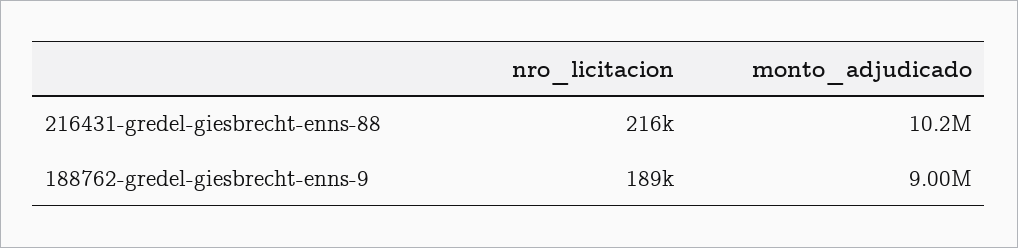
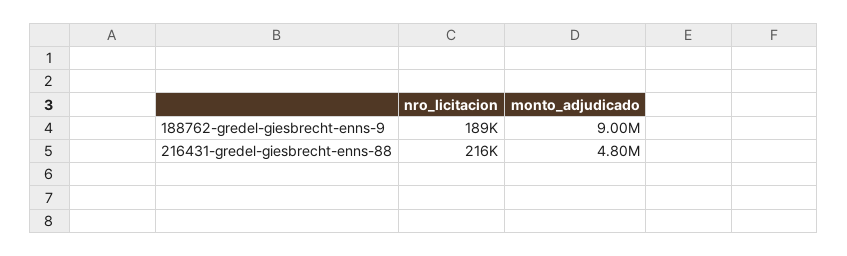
monto_adjudicado, 216431-gredel-giesbrecht-enns-88: 10200000 -> 4800000

